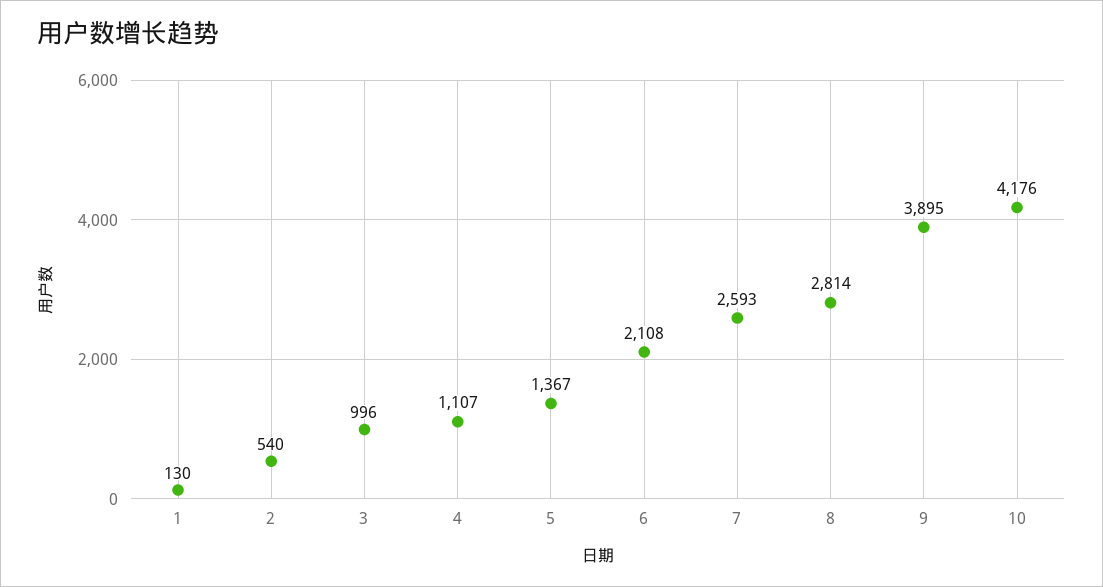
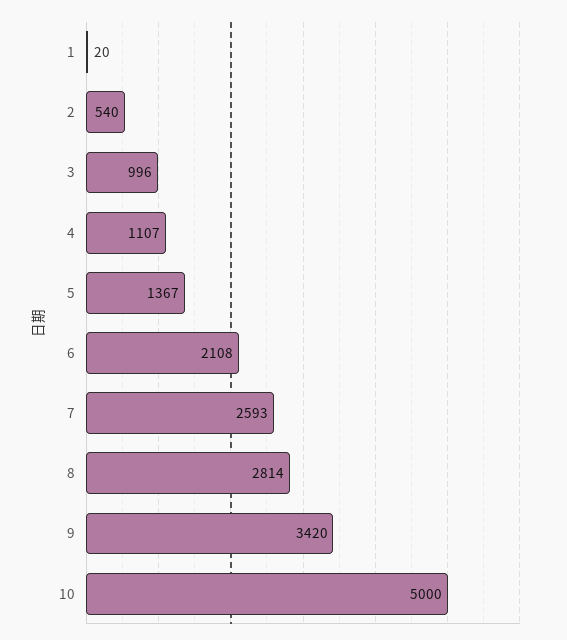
1: 130 -> 20
9: 3895 -> 3420
10: 4176 -> 5000

